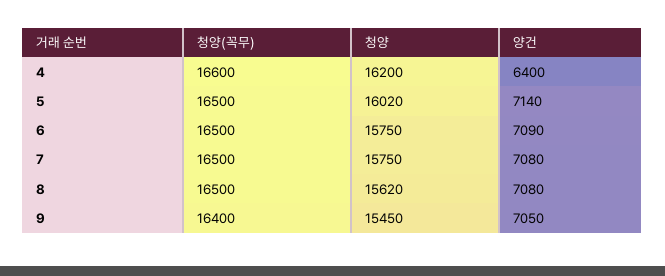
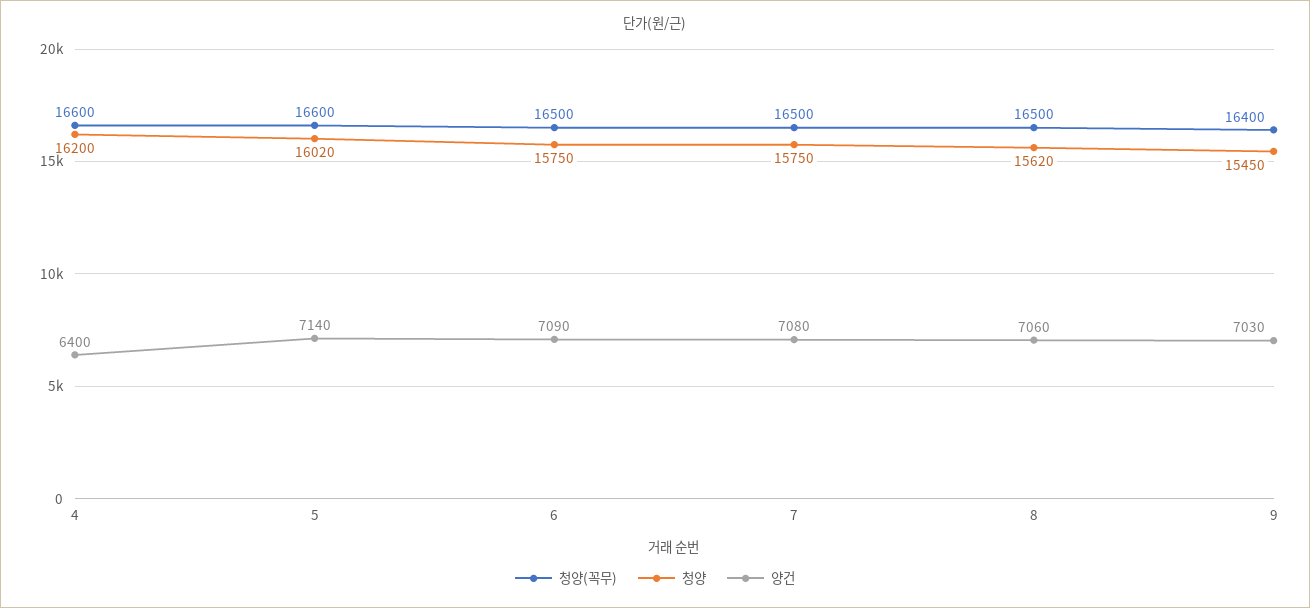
청양(꼭무), 5: 16500 -> 16600
양건, 8: 7080 -> 7060
양건, 9: 7050 -> 7030

